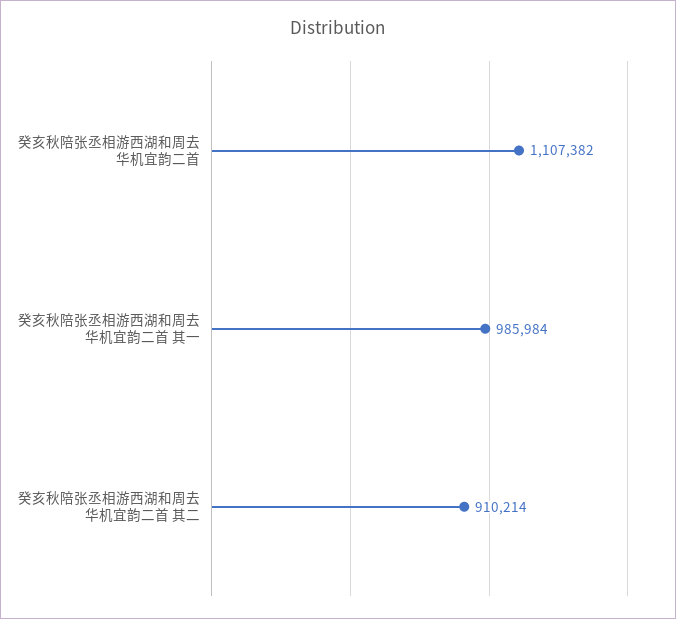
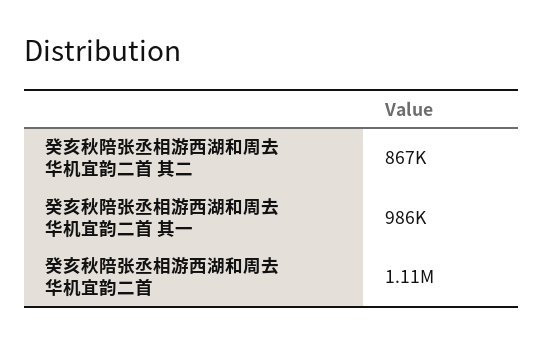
癸亥秋陪张丞相游西湖和周去华机宜韵二首 其二: 910214 -> 867000

